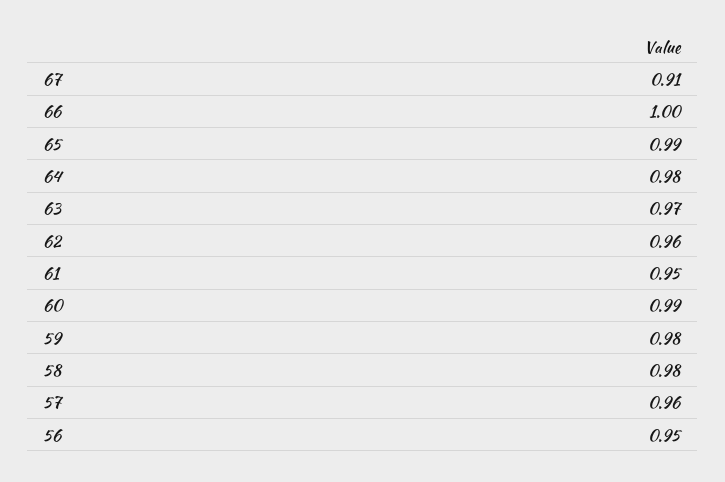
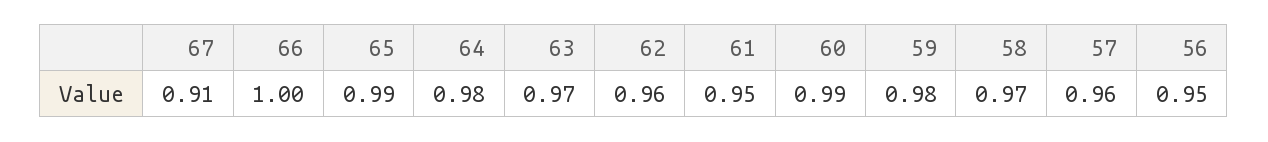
58: 0.98 -> 0.97

